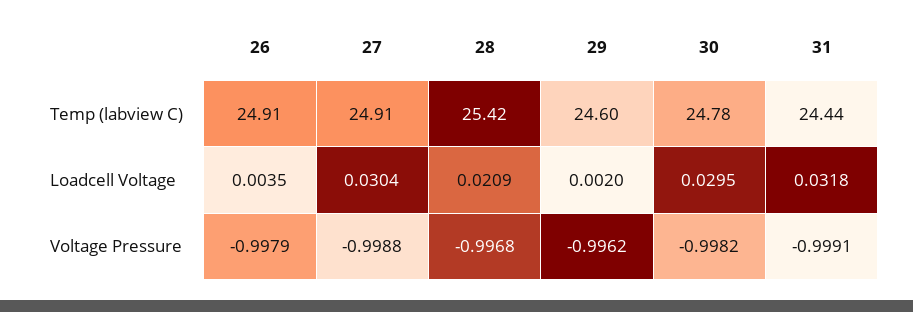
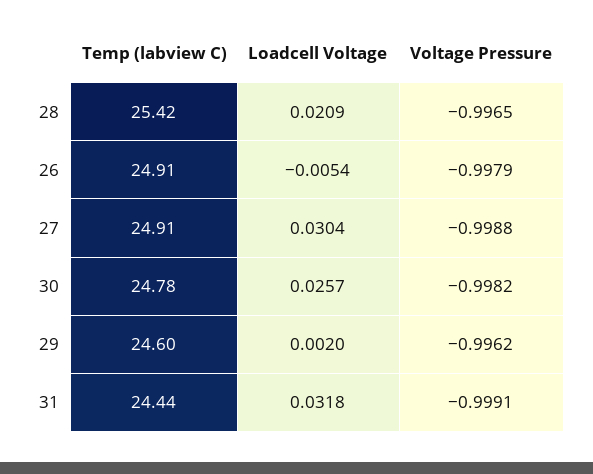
26, Loadcell Voltage: 0.0035 -> -0.0054
30, Loadcell Voltage: 0.0295 -> 0.0257
28, Voltage Pressure: -0.9968 -> -0.9965

